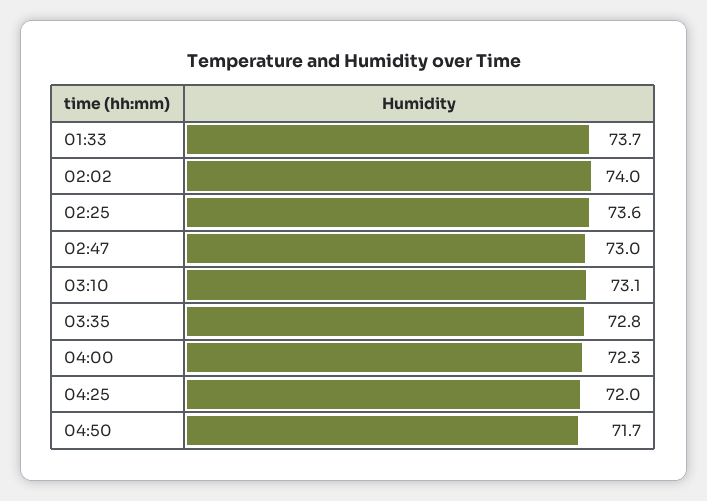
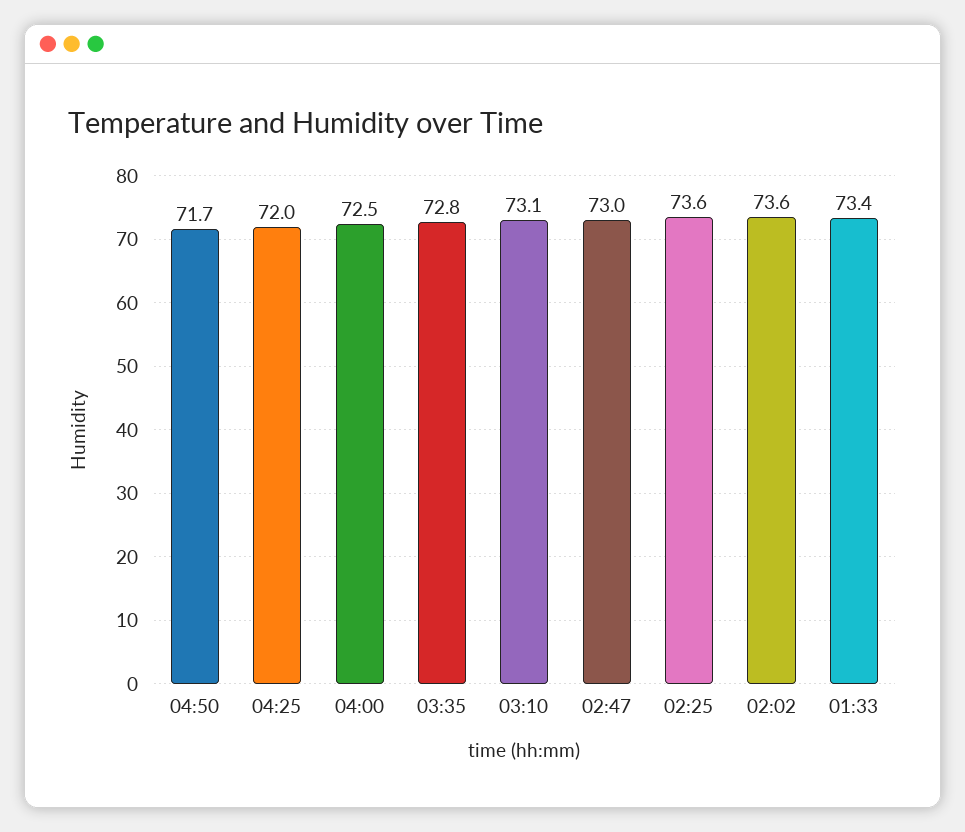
01:33: 73.7 -> 73.4
02:02: 74 -> 73.6
04:00: 72.3 -> 72.5

